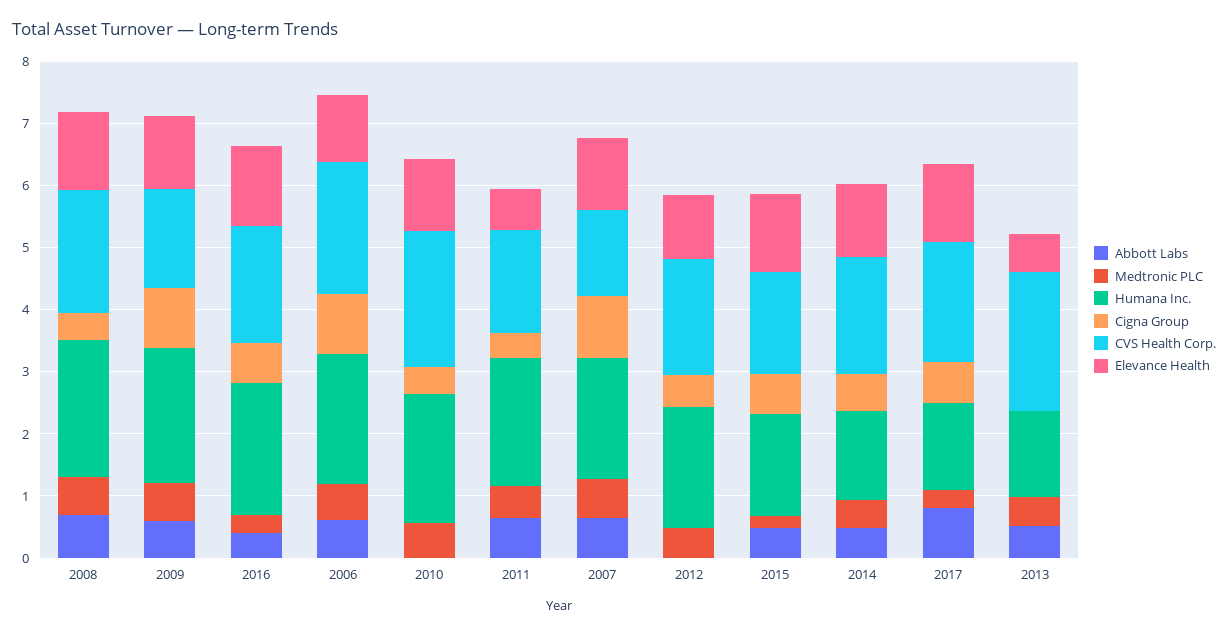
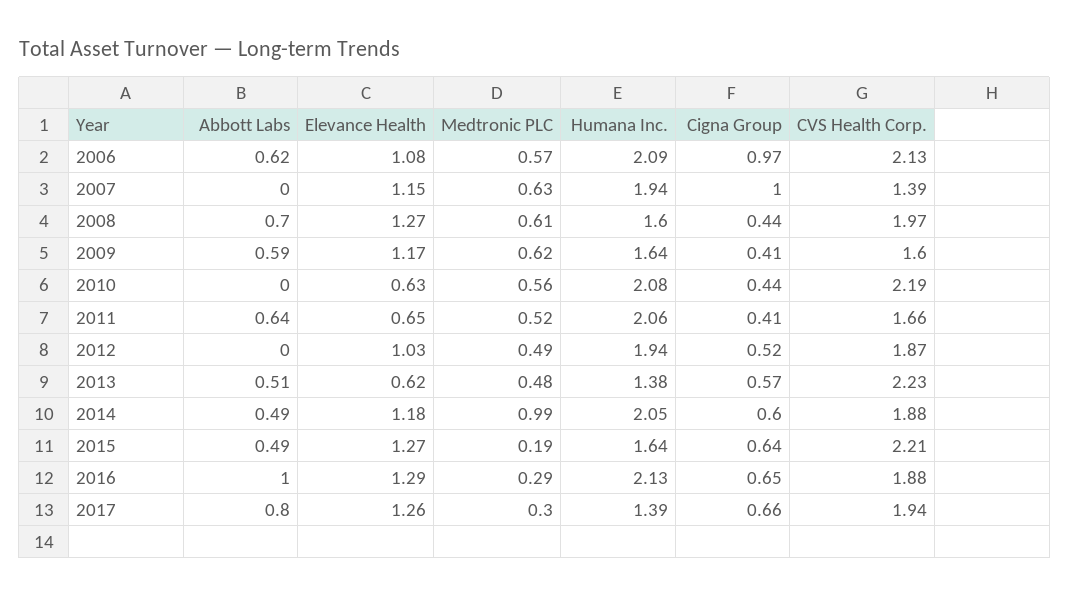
Humana Inc., 2008: 2.2 -> 1.6
Humana Inc., 2009: 2.2 -> 1.64
Cigna Group, 2009: 1 -> 0.41
Abbott Labs, 2016: 0.4 -> 1
Elevance Health, 2010: 1.2 -> 0.63
Abbott Labs, 2007: 0.6 -> 0
CVS Health Corp., 2015: 1.6 -> 2.21
Medtronic PLC, 2014: 0.4 -> 0.99
Humana Inc., 2014: 1.4 -> 2.05
Cigna Group, 2013: 0 -> 0.57

